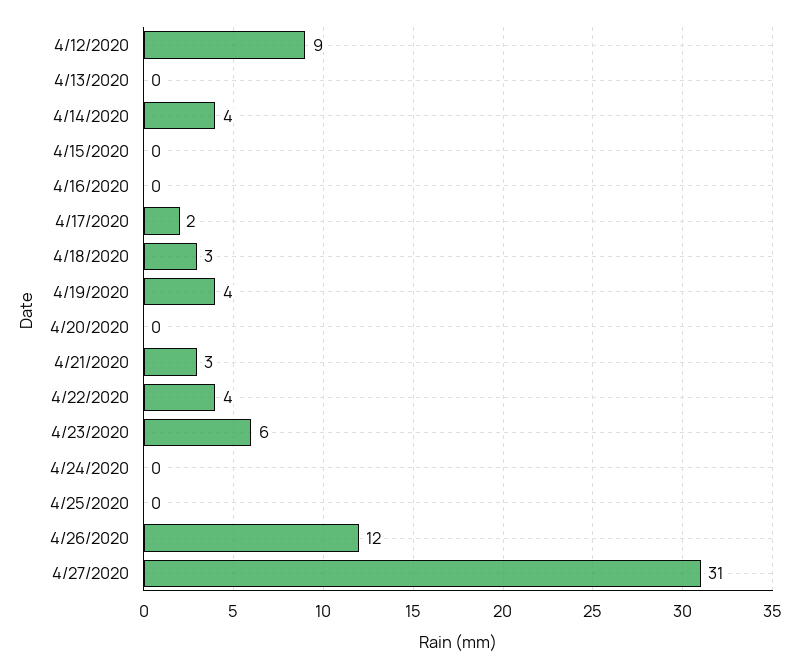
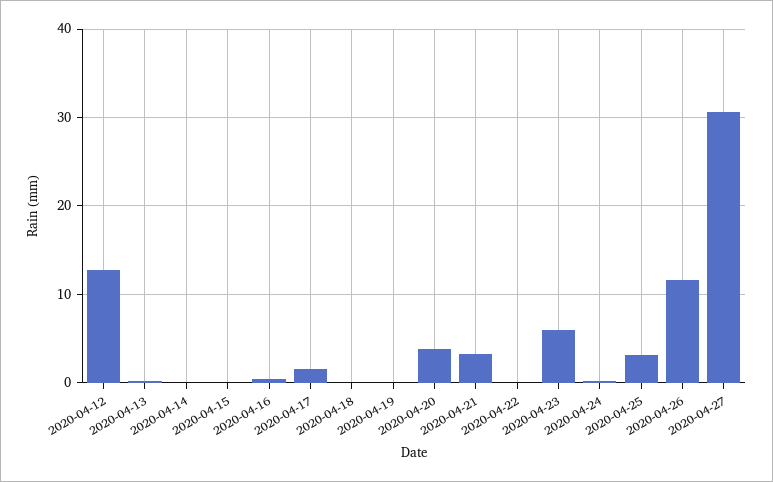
4/12/2020: 9 -> 13
4/14/2020: 4 -> 0
4/18/2020: 3 -> 0
4/19/2020: 4 -> 0
4/20/2020: 0 -> 4
4/22/2020: 4 -> 0
4/25/2020: 0 -> 3

